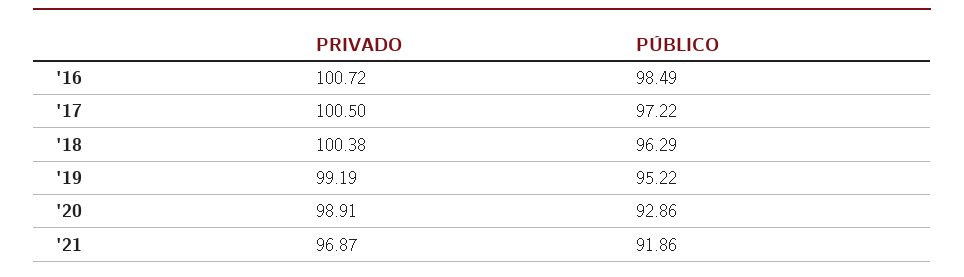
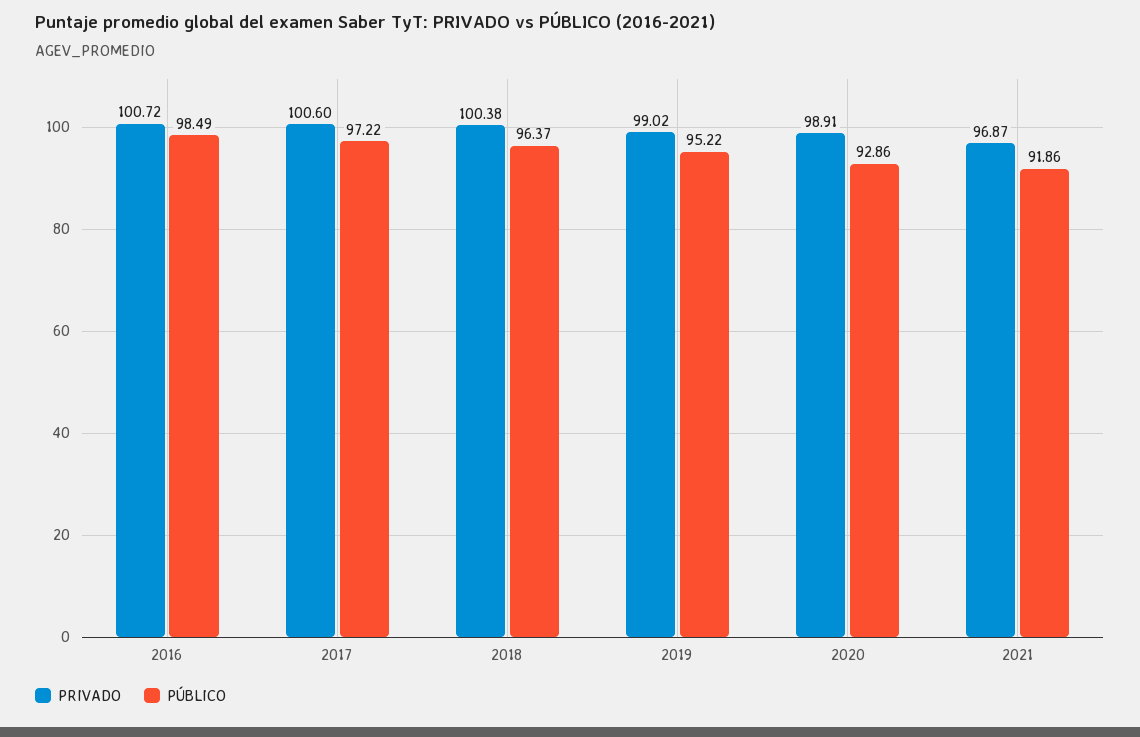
PRIVADO, '17: 100.5 -> 100.6
PÚBLICO, '18: 96.29 -> 96.37
PRIVADO, '19: 99.19 -> 99.02

